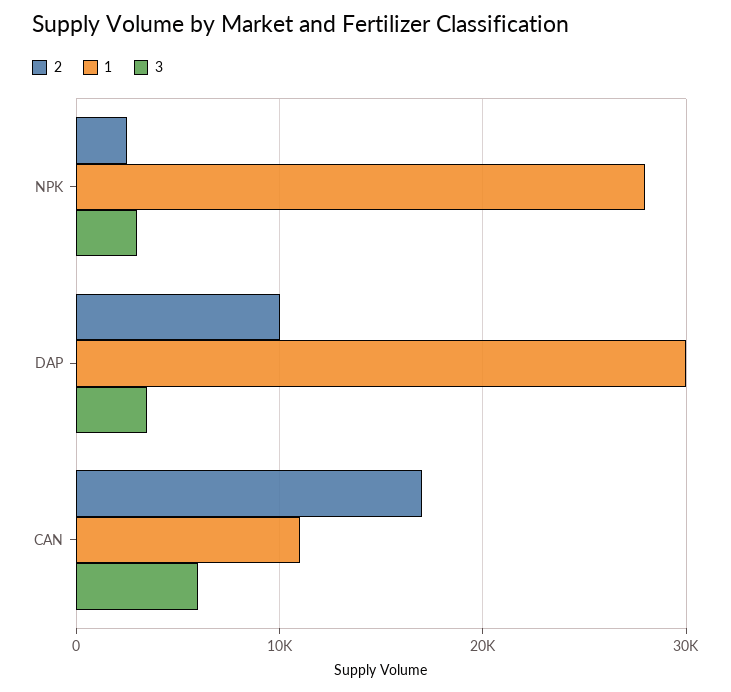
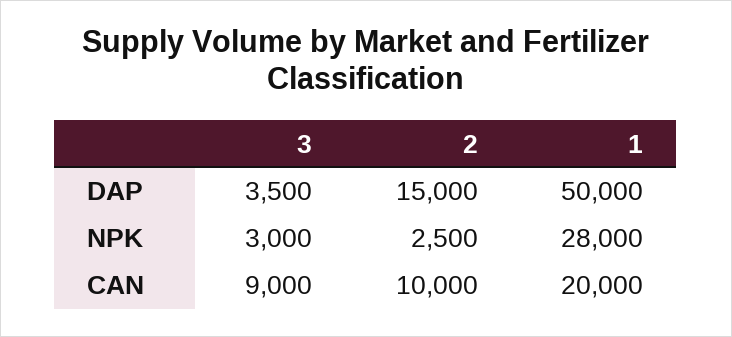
2, DAP: 10000 -> 15000
1, DAP: 30000 -> 50000
2, CAN: 17000 -> 10000
1, CAN: 11000 -> 20000
3, CAN: 6000 -> 9000

